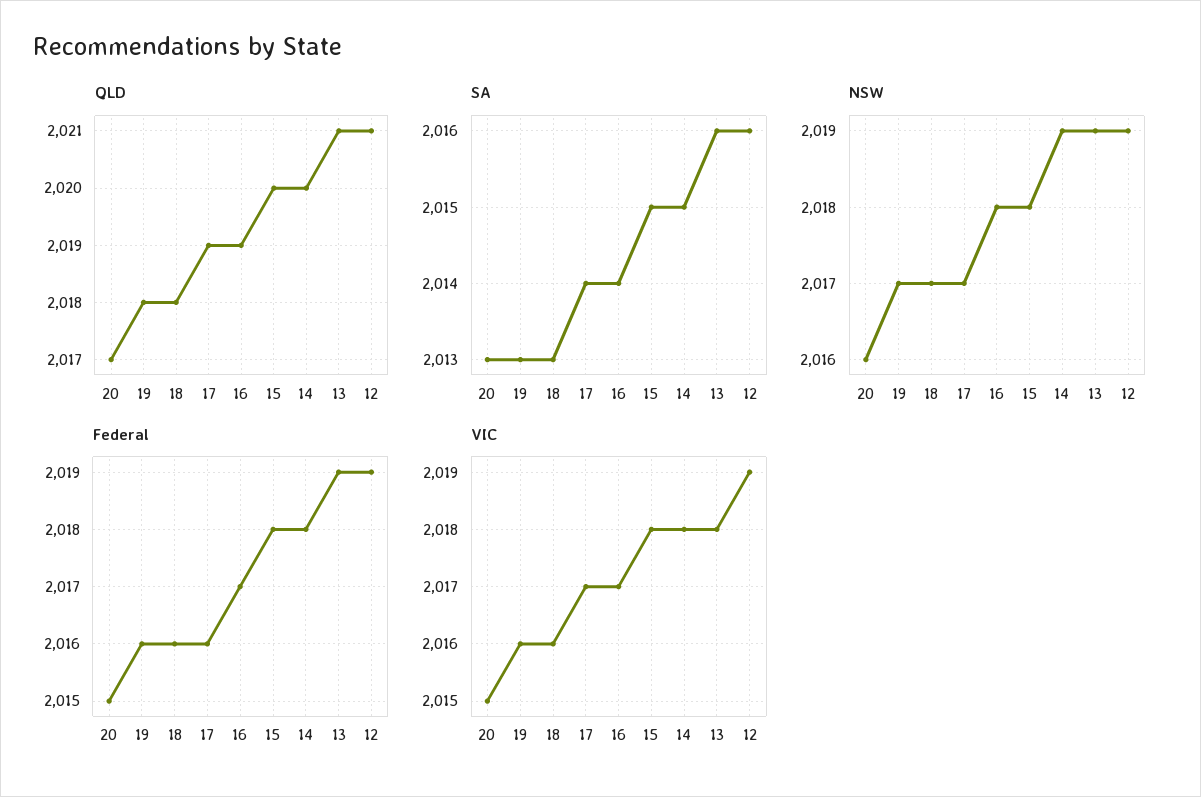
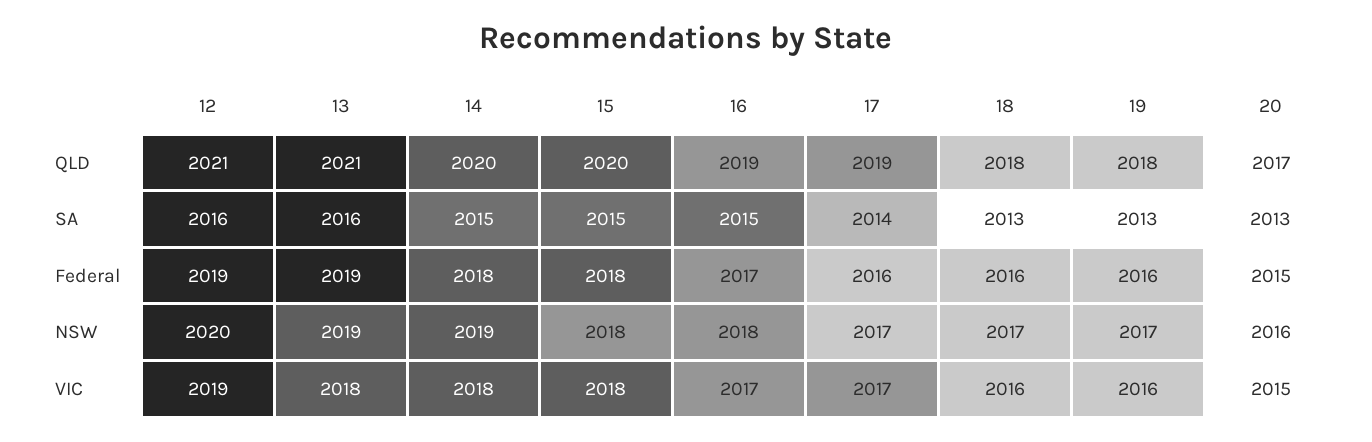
SA, 16: 2014 -> 2015
NSW, 12: 2019 -> 2020

